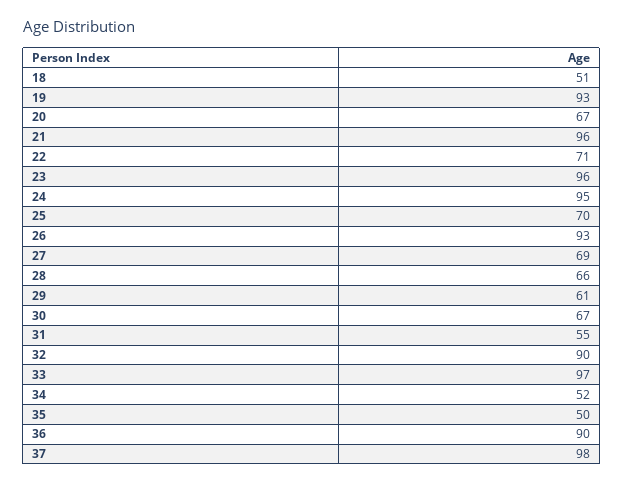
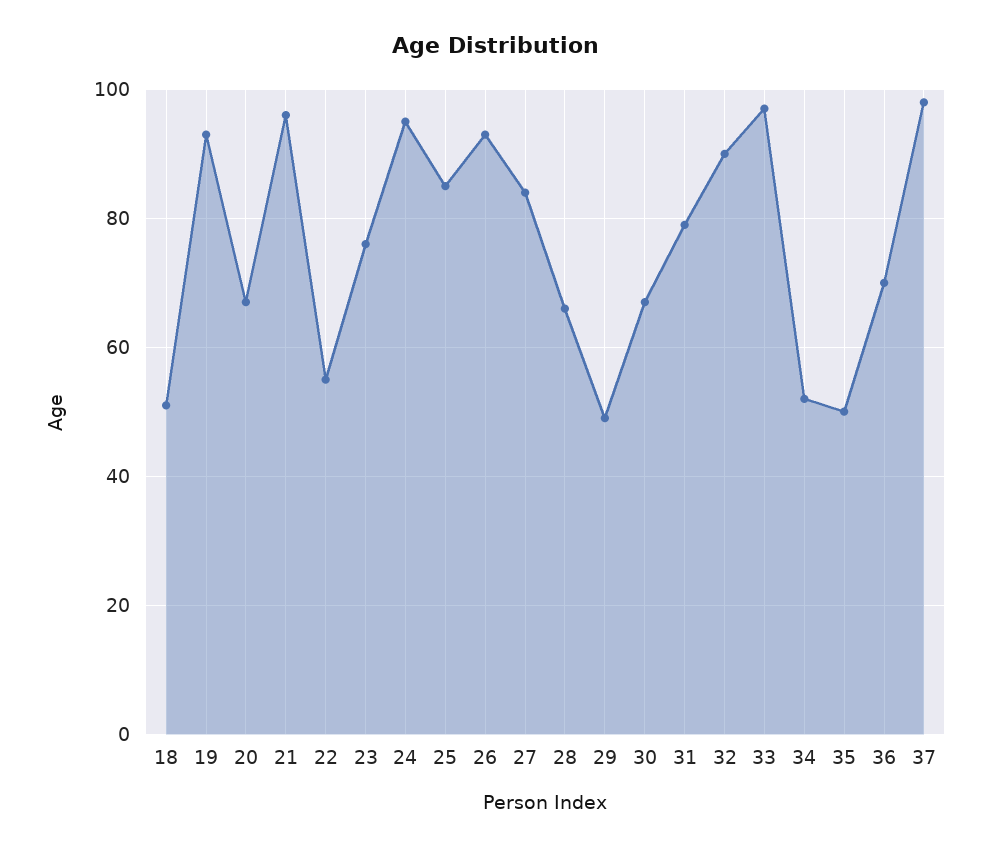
22: 71 -> 55
23: 96 -> 75
25: 70 -> 85
27: 69 -> 85
29: 61 -> 50
31: 55 -> 80
36: 90 -> 70

